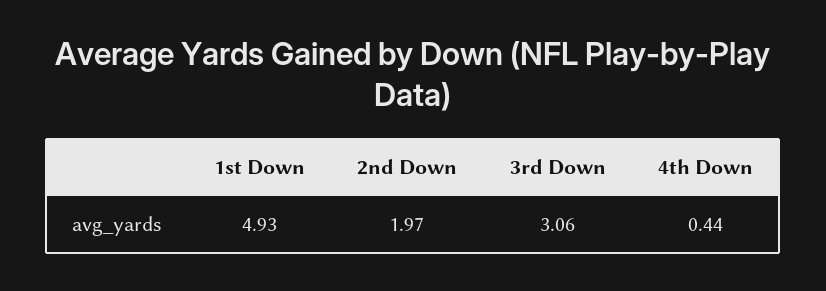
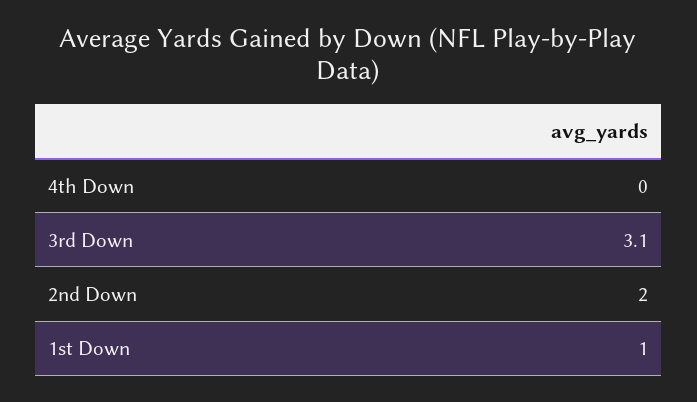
1st Down: 4.93 -> 1
4th Down: 0.44 -> 0

